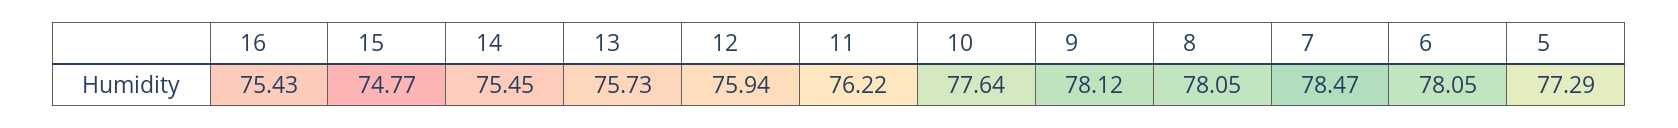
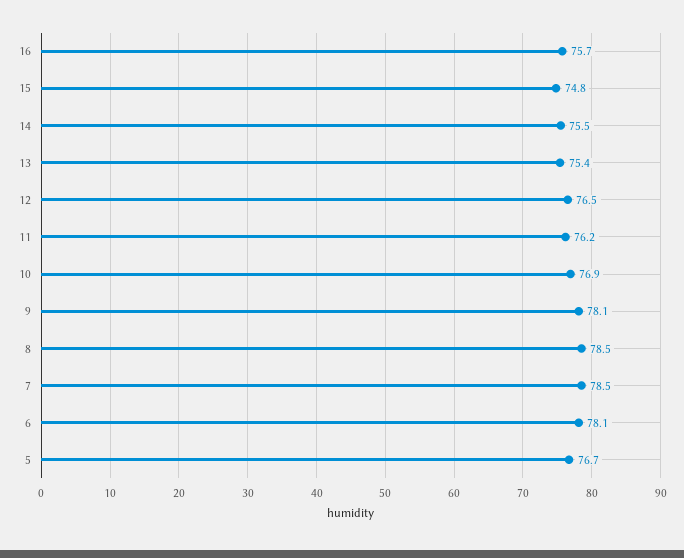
16: 75.43 -> 75.7
13: 75.73 -> 75.4
12: 75.94 -> 76.5
10: 77.64 -> 76.9
8: 78.05 -> 78.5
5: 77.29 -> 76.7

